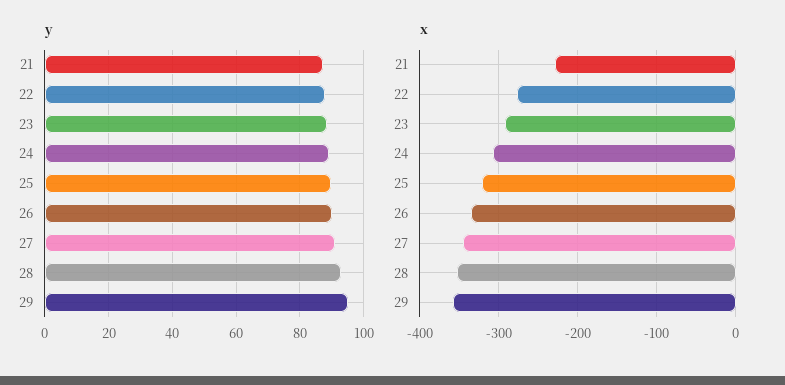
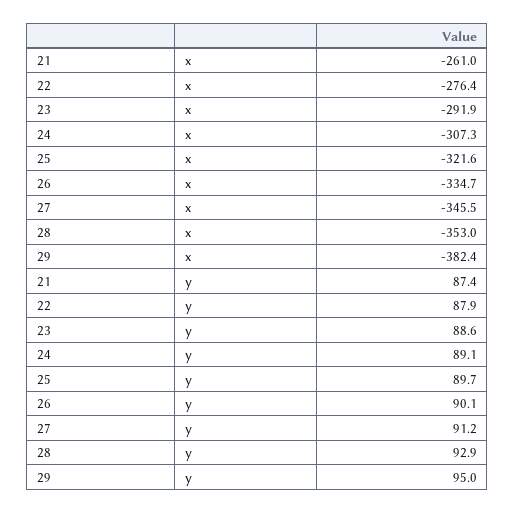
x, 21: -230 -> -261
x, 29: -360 -> -382.4

